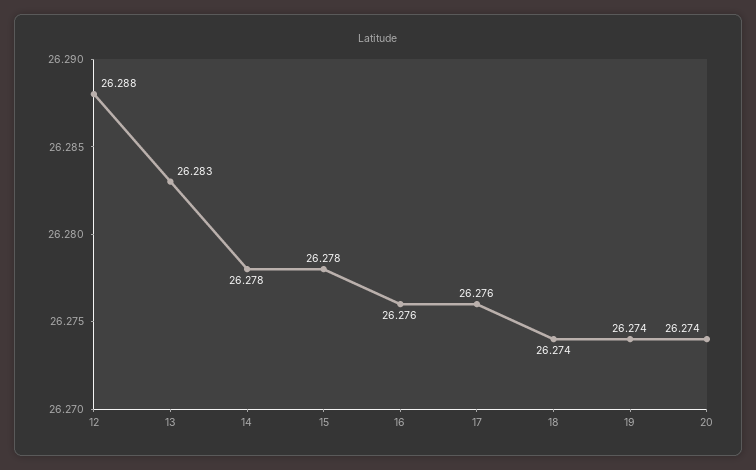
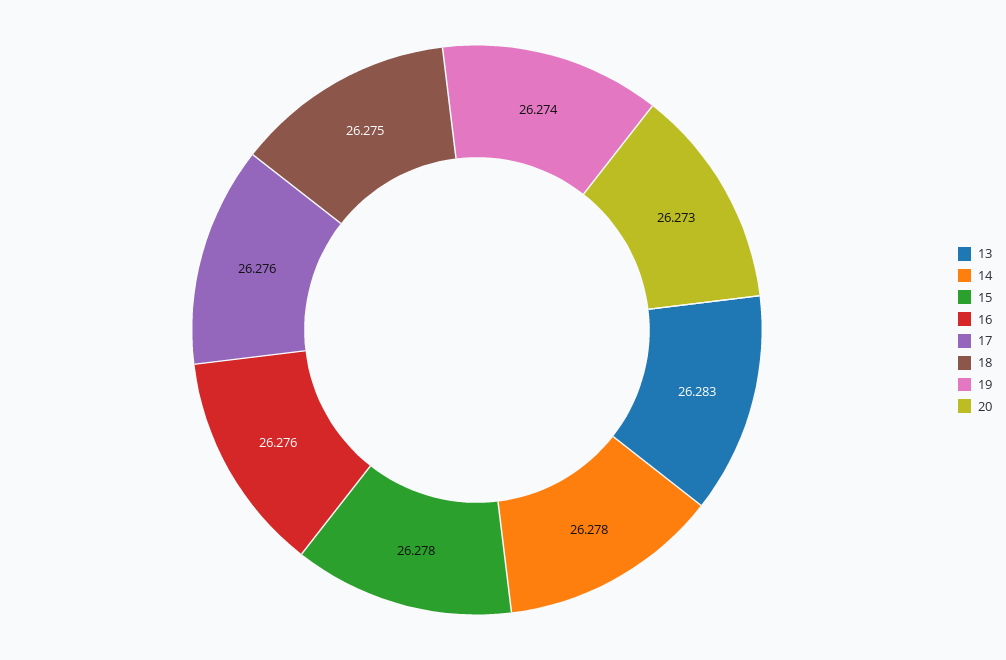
12: 26.288 -> none
18: 26.274 -> 26.275
20: 26.274 -> 26.273

